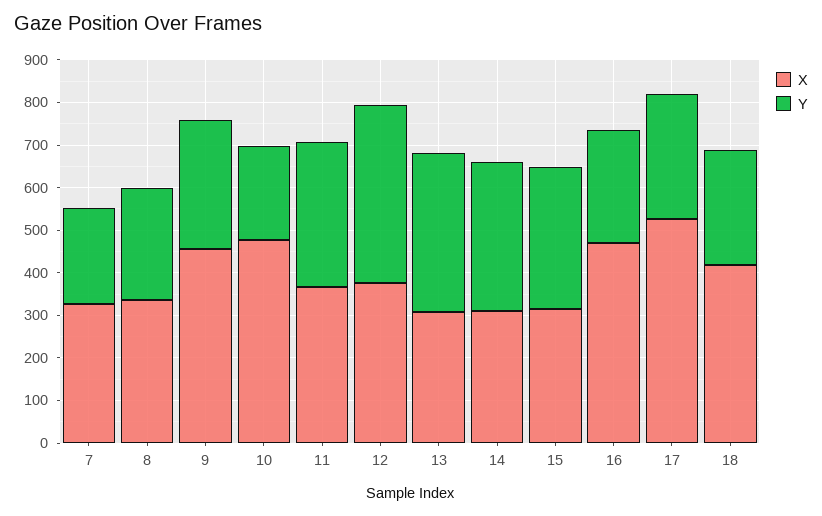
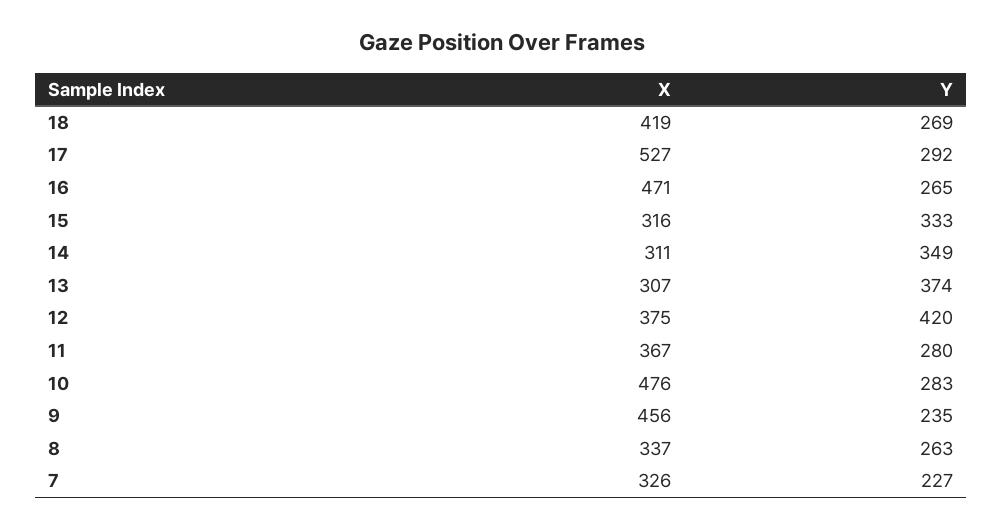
Y, 9: 300 -> 235
Y, 10: 220 -> 283
Y, 11: 340 -> 280

